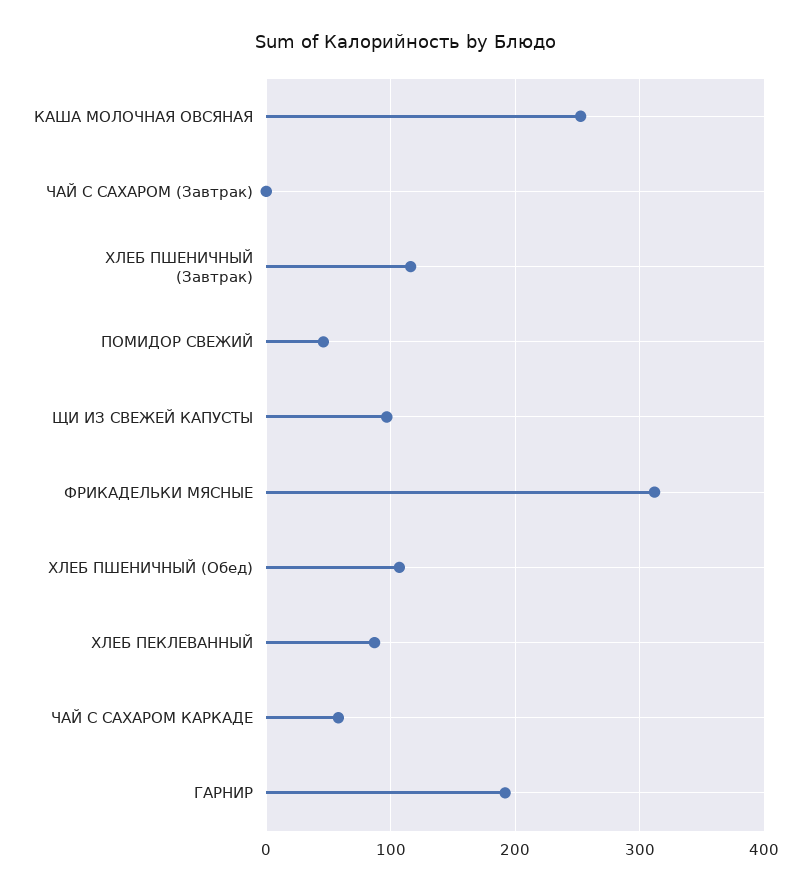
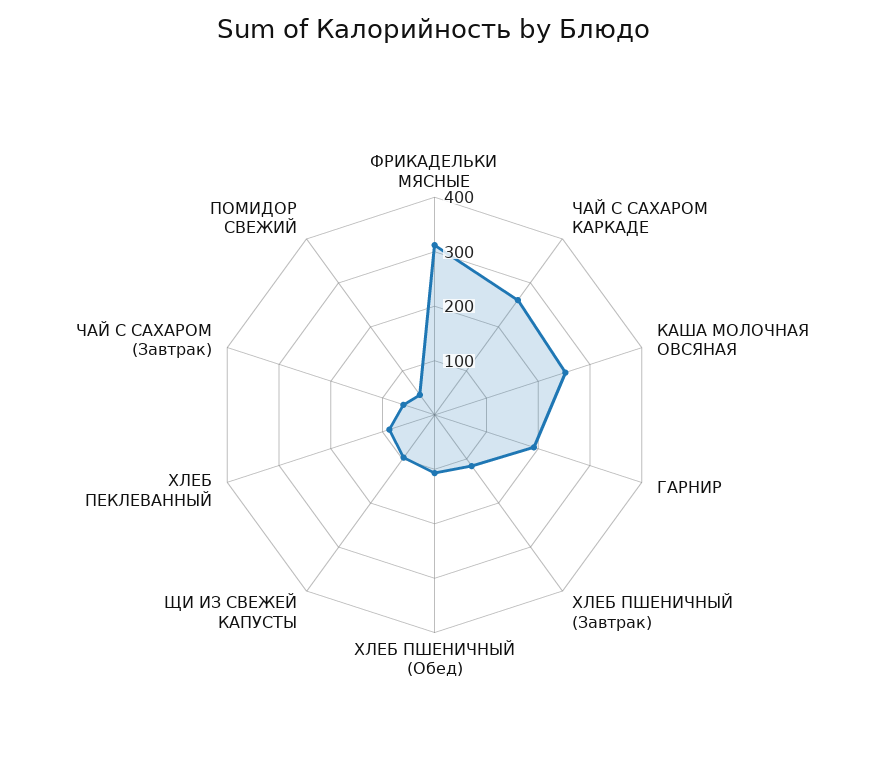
ЧАЙ С САХАРОМ (Завтрак): 0 -> 60
ЧАЙ С САХАРОМ КАРКАДЕ: 60 -> 260

